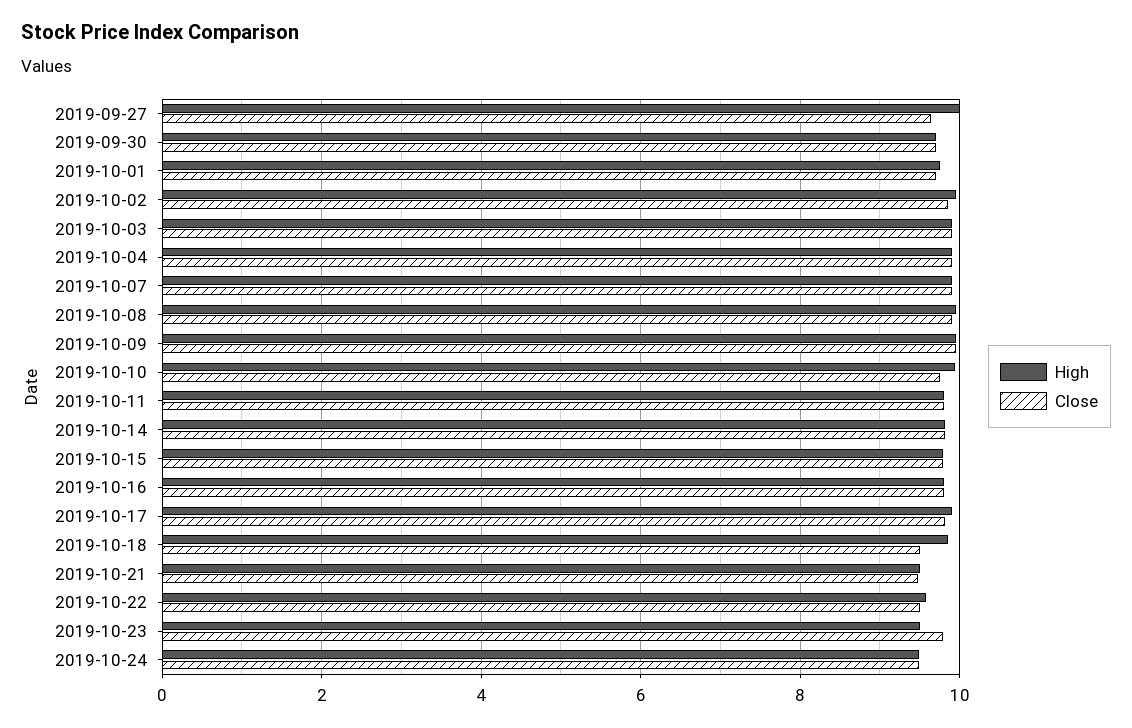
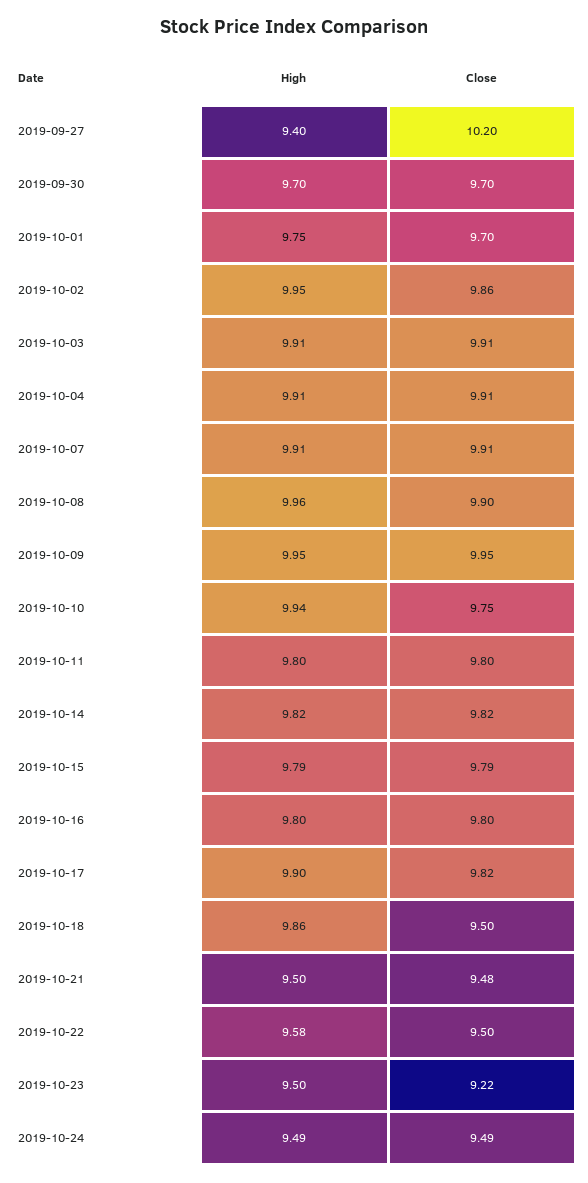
High, 2019-09-27: 10 -> 9.4
Close, 2019-09-27: 9.6 -> 10.2
Close, 2019-10-23: 9.8 -> 9.22

